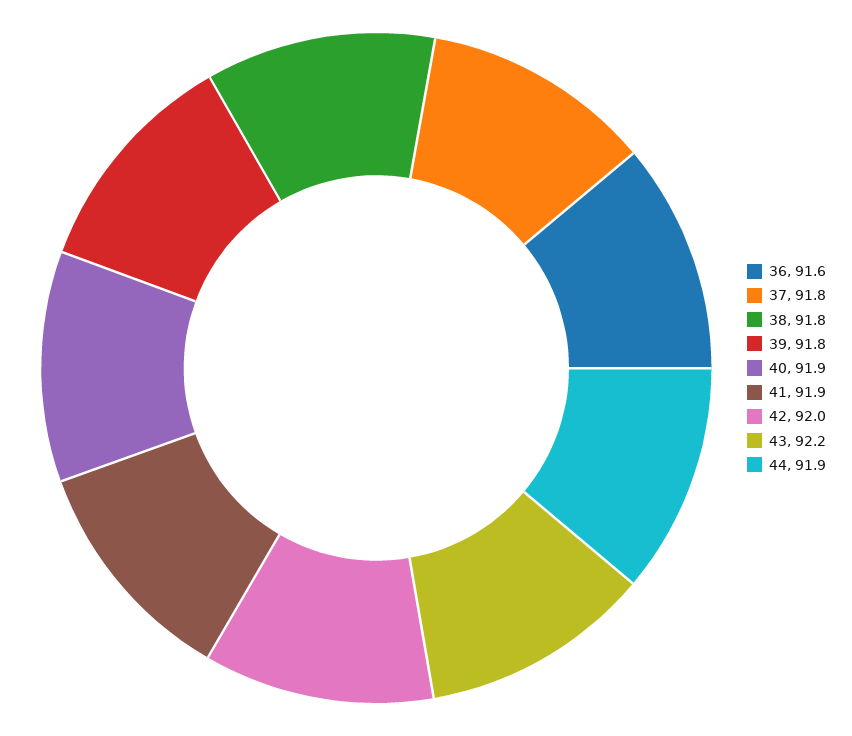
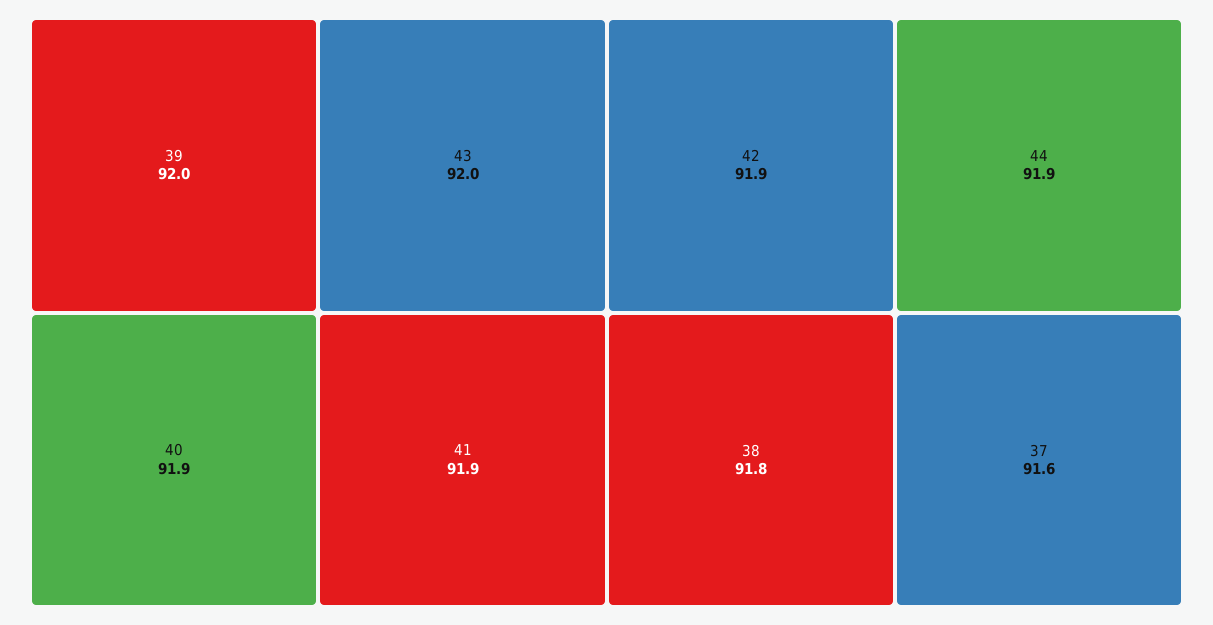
36: 91.6 -> none
37: 91.8 -> 91.6
39: 91.8 -> 92
42: 92 -> 91.9
43: 92.2 -> 92

